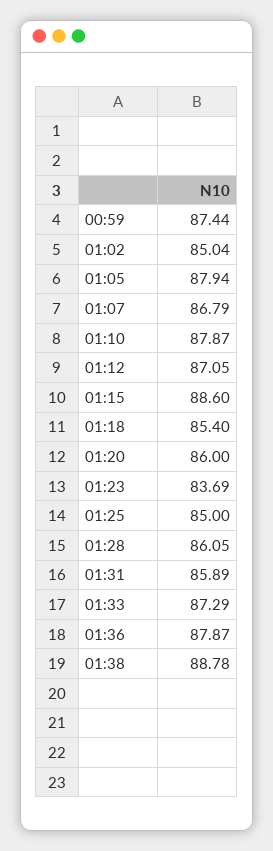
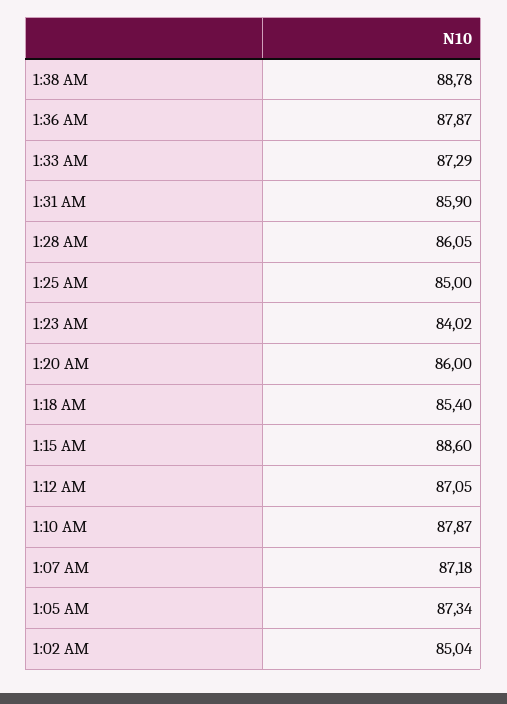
00:59: 87.44 -> none
01:05: 87.94 -> 87.34
01:07: 86.79 -> 87.18
01:23: 83.69 -> 84.02
01:31: 85.89 -> 85.9

